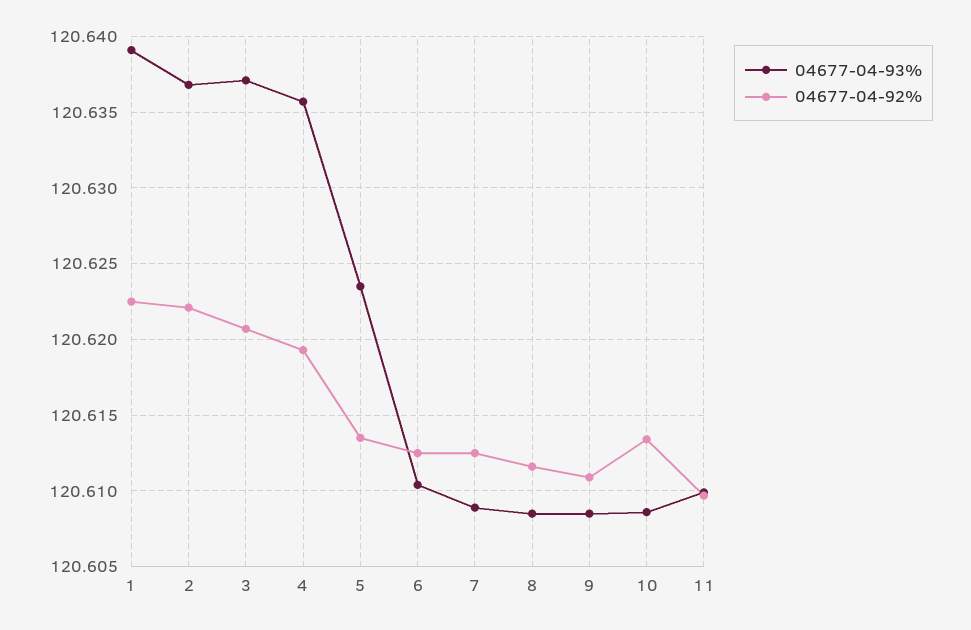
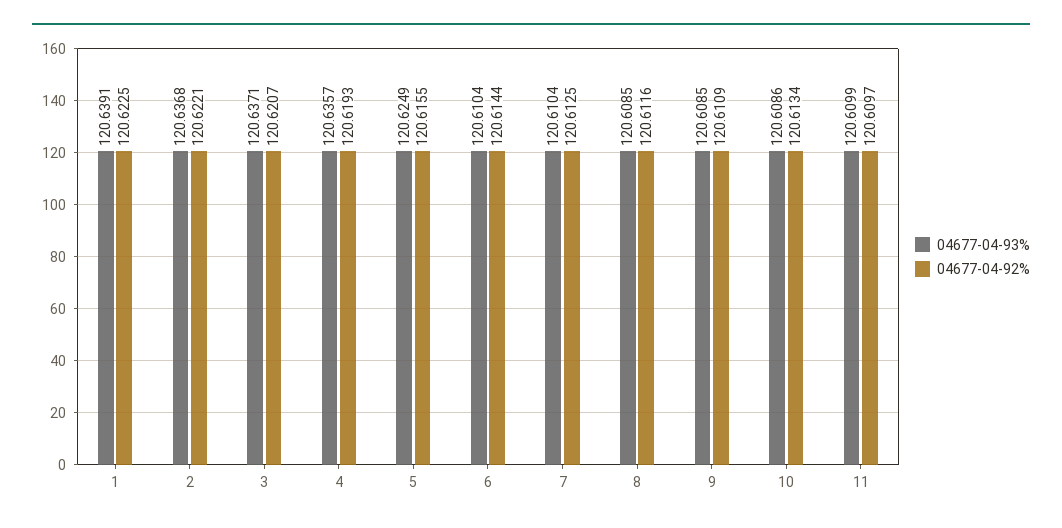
04677-04-93%, 5: 120.6235 -> 120.6249
04677-04-92%, 5: 120.6135 -> 120.6155
04677-04-92%, 6: 120.6125 -> 120.6144
04677-04-93%, 7: 120.609 -> 120.6104

